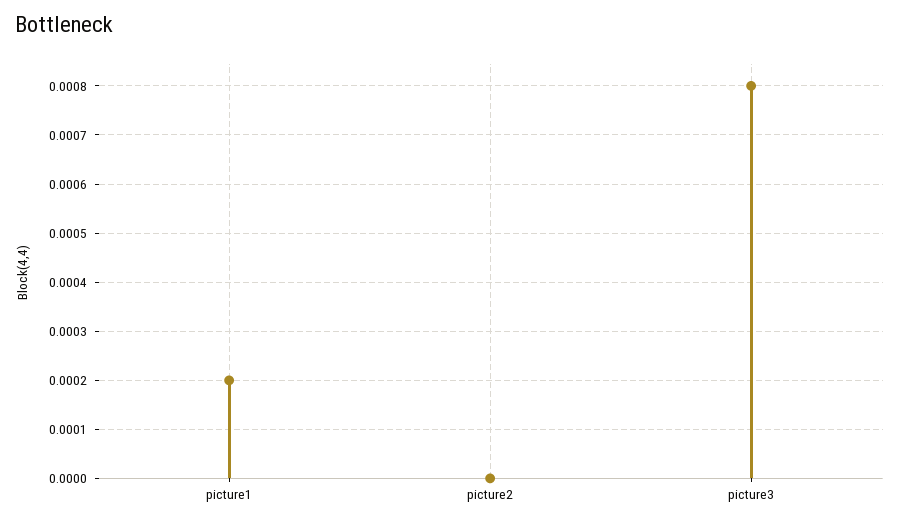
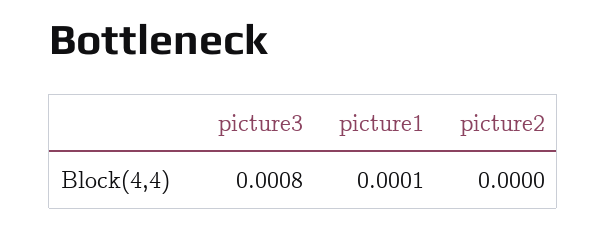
picture1: 0.0002 -> 0.0001

